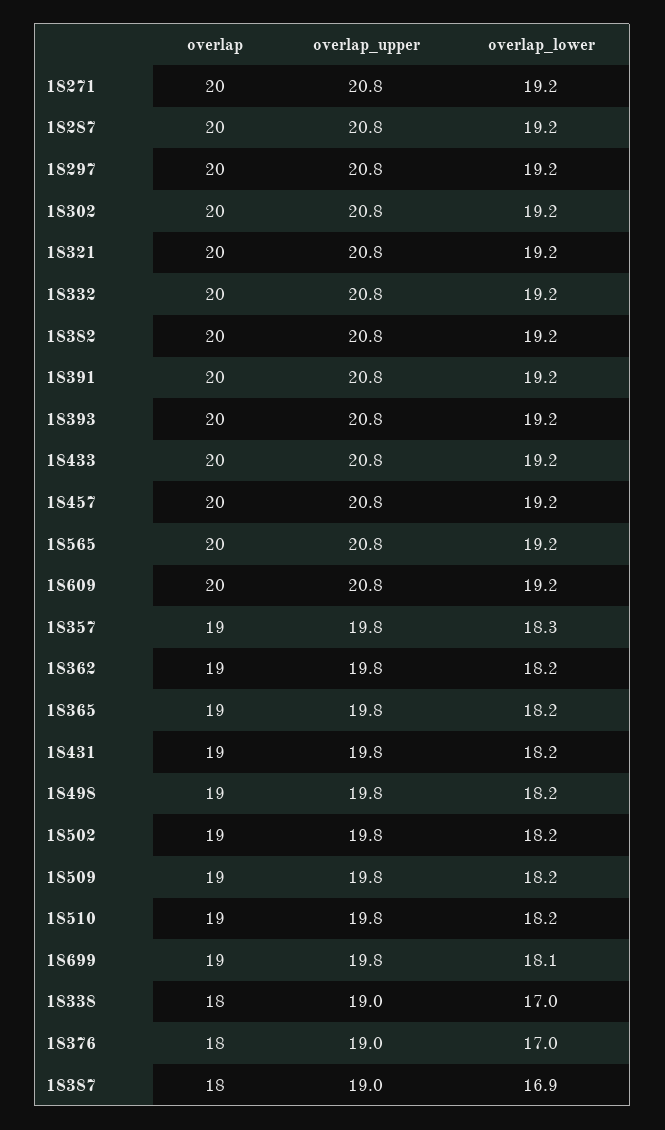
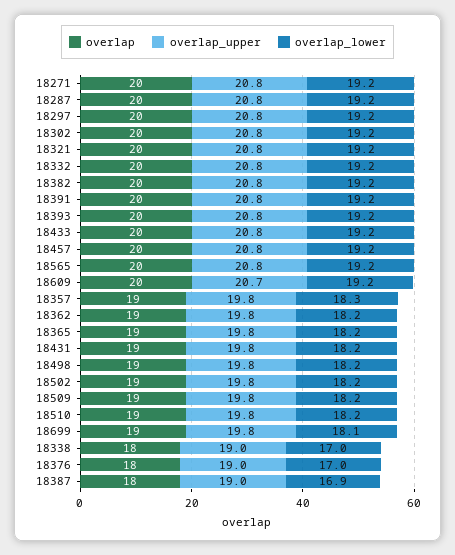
overlap_upper, 18609: 20.8 -> 20.7

